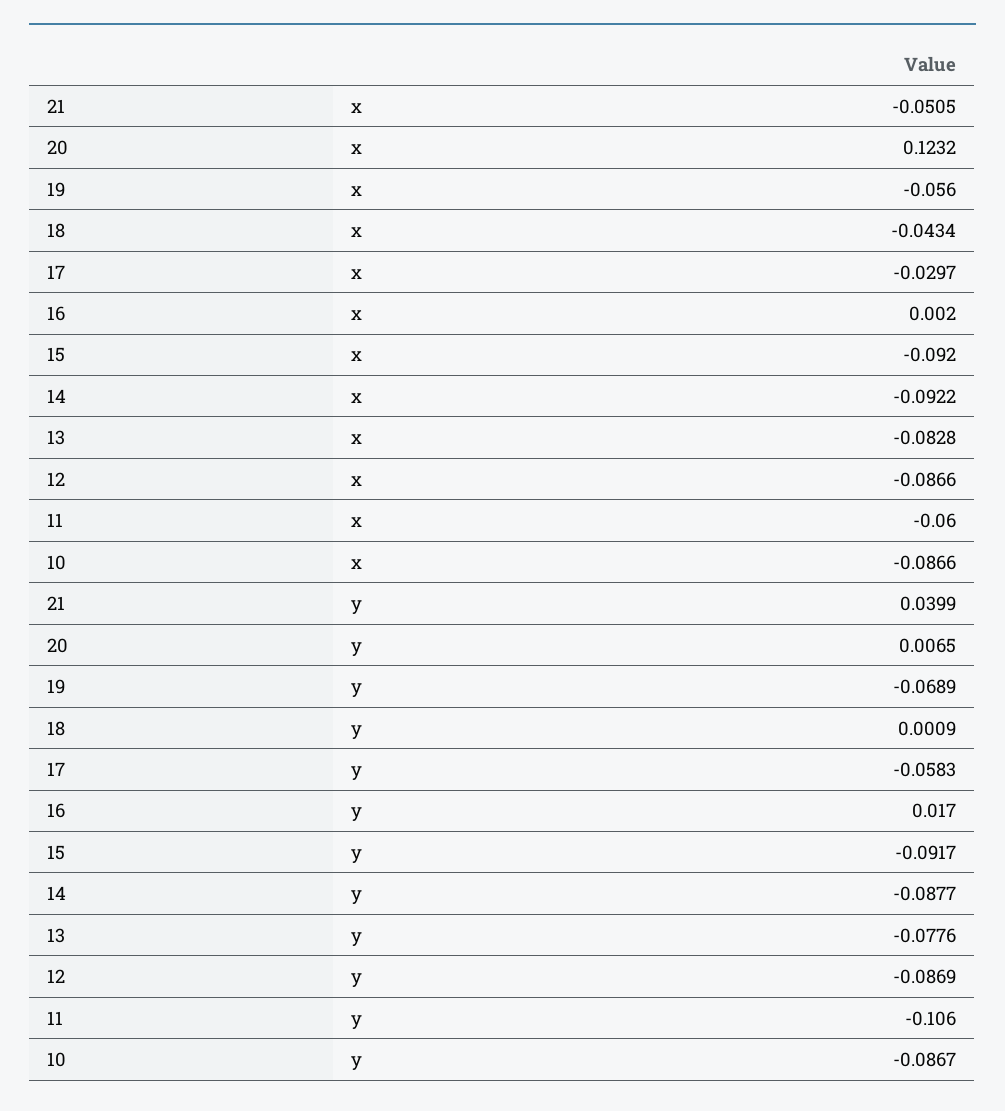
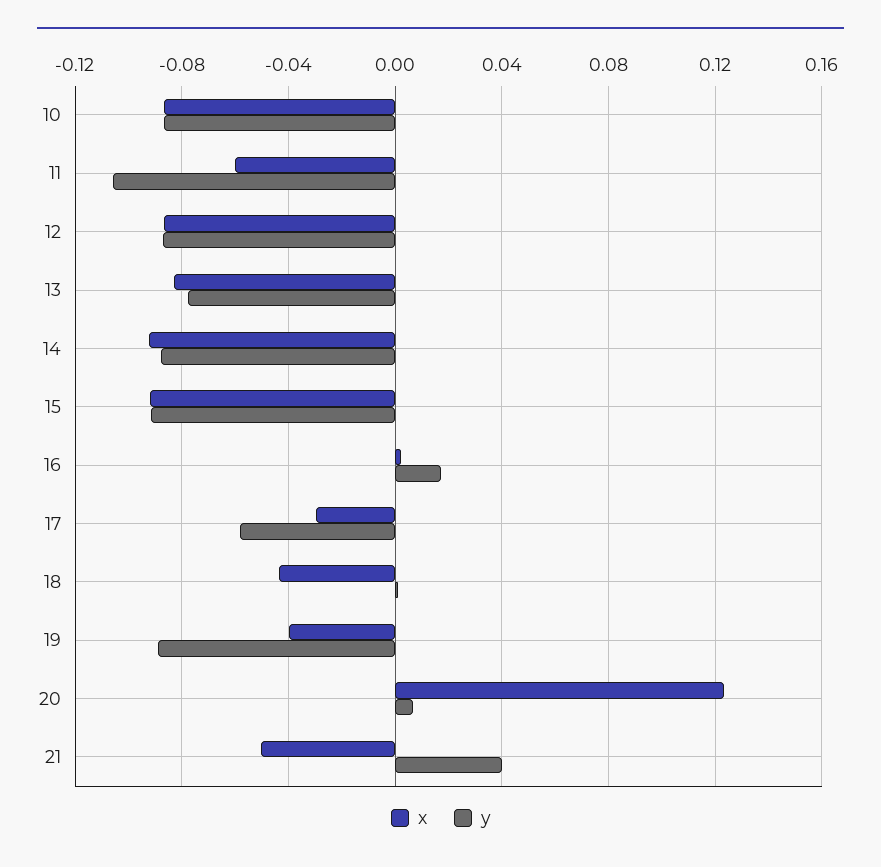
x, 19: -0.056 -> -0.04
y, 19: -0.0689 -> -0.09

